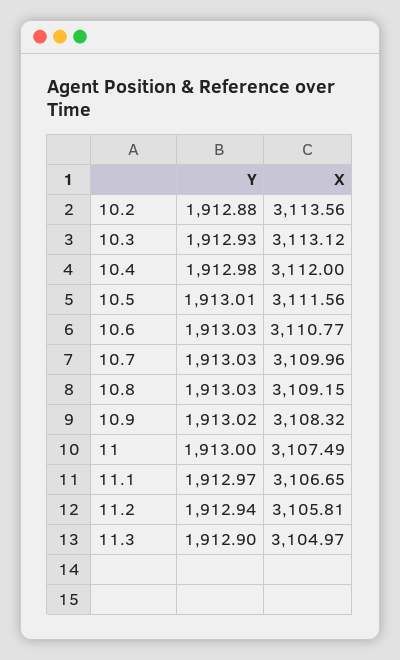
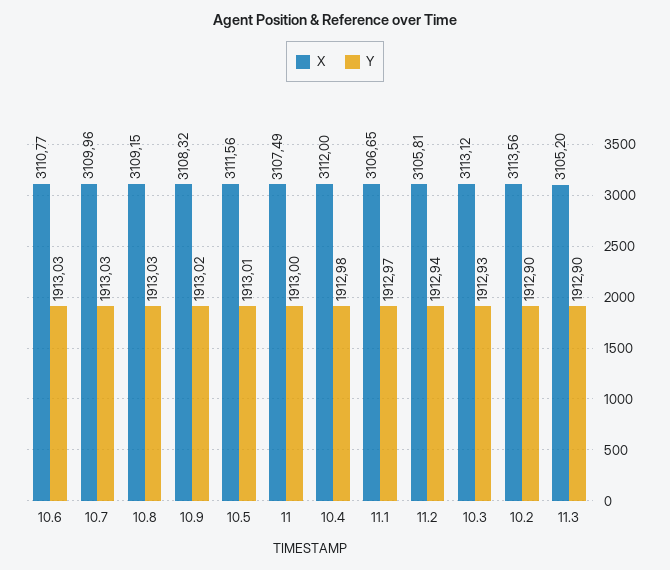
Y, 10.2: 1912.88 -> 1912.9
X, 11.3: 3104.97 -> 3105.2

